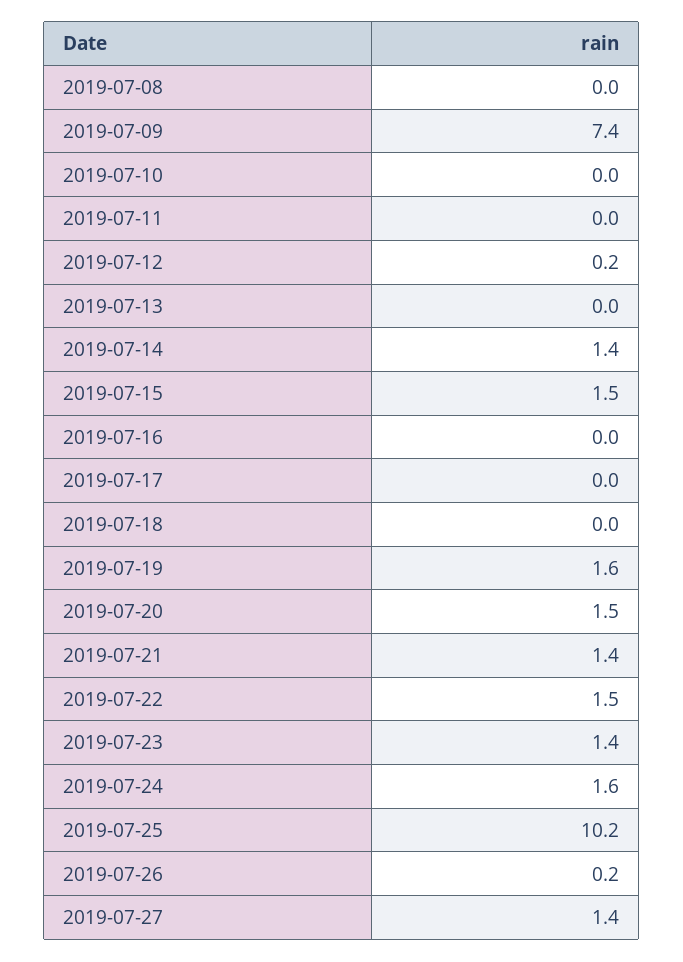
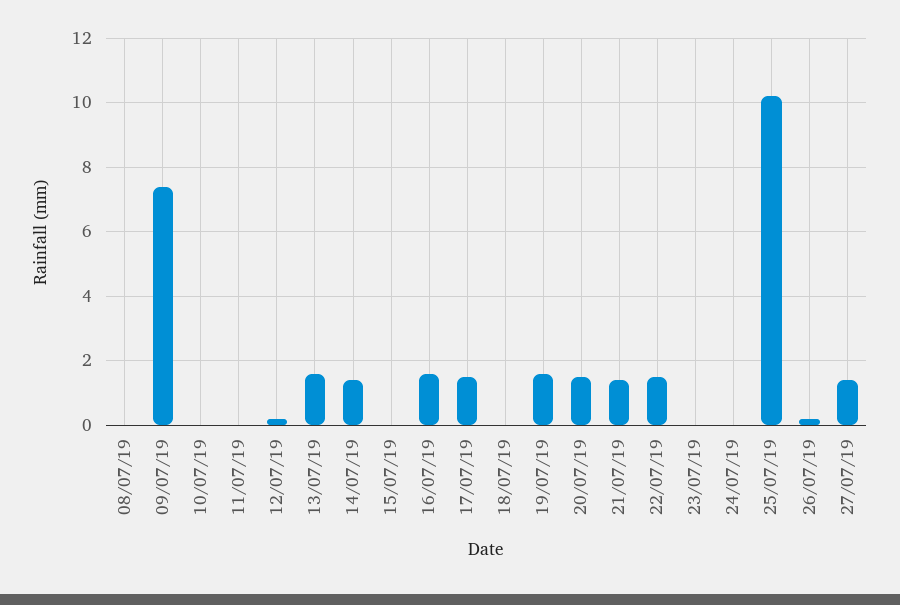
2019-07-13: 0 -> 1.5
2019-07-15: 1.5 -> 0
2019-07-16: 0 -> 1.5
2019-07-17: 0 -> 1.5
2019-07-23: 1.4 -> 0
2019-07-24: 1.6 -> 0

